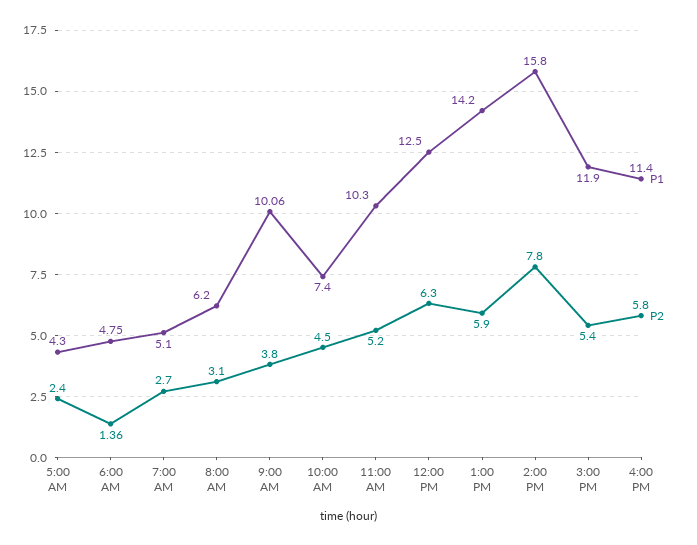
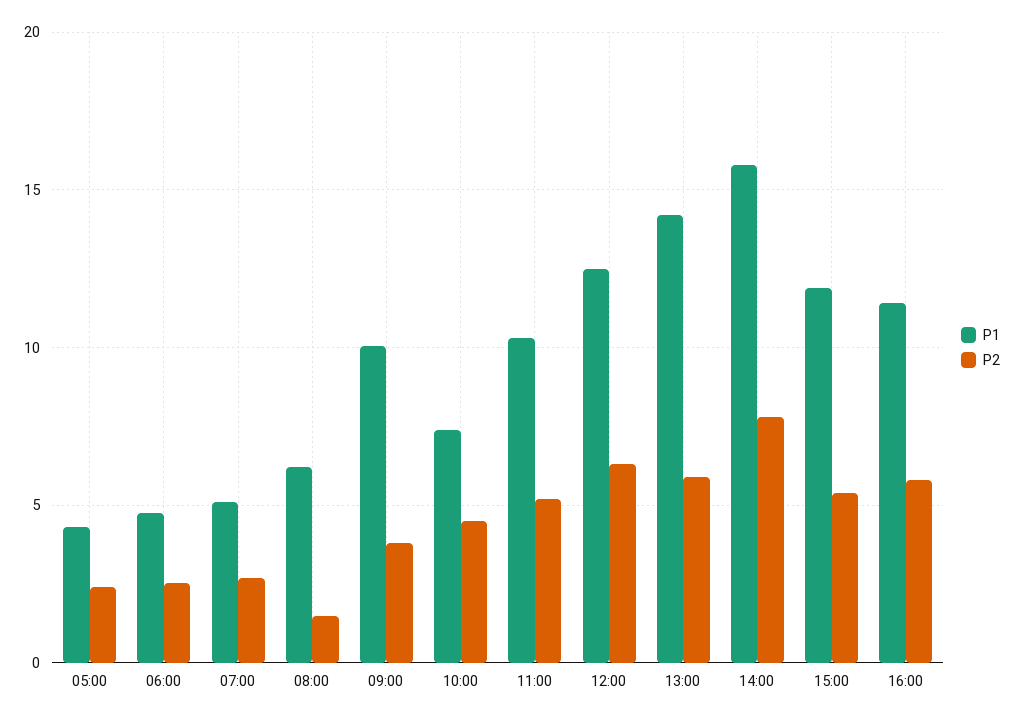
P2, 6:00 AM: 1.36 -> 2.5
P2, 8:00 AM: 3.1 -> 1.5

